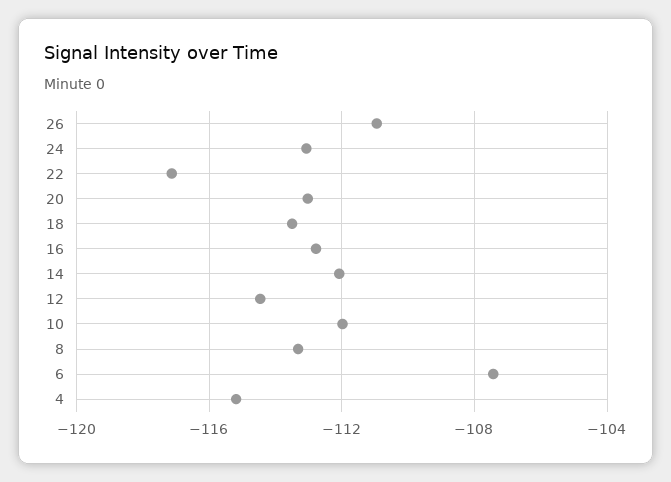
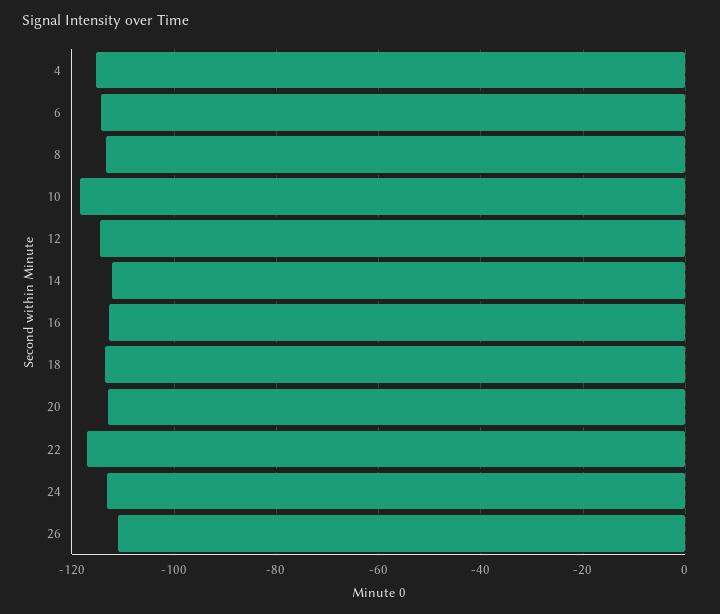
10: -112 -> -118
6: -107.5 -> -114

